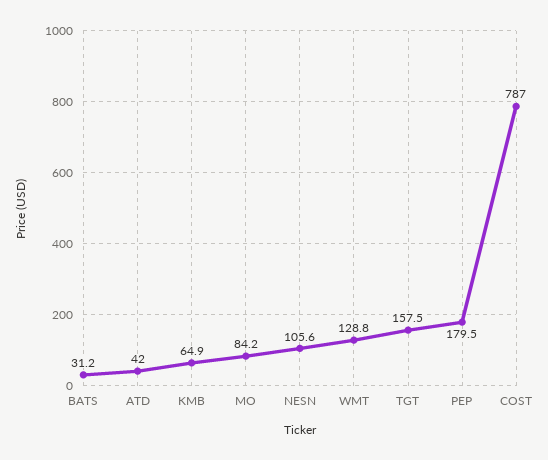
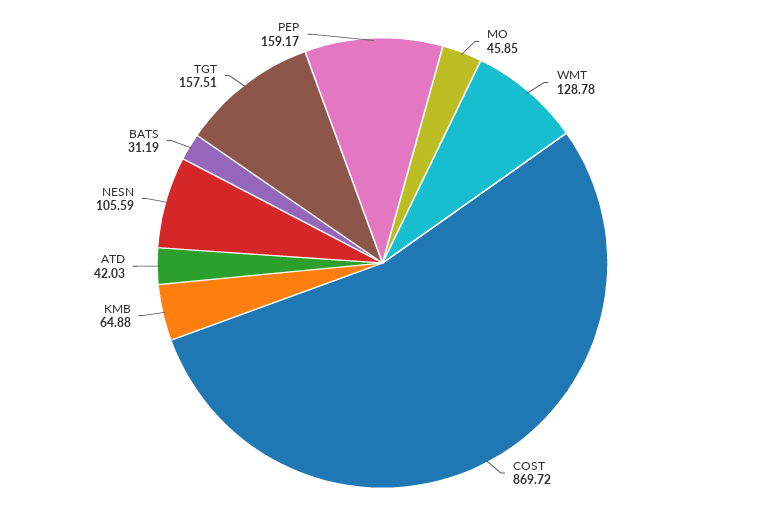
MO: 84.2 -> 45.85
PEP: 179.5 -> 159.17
COST: 787 -> 869.72

